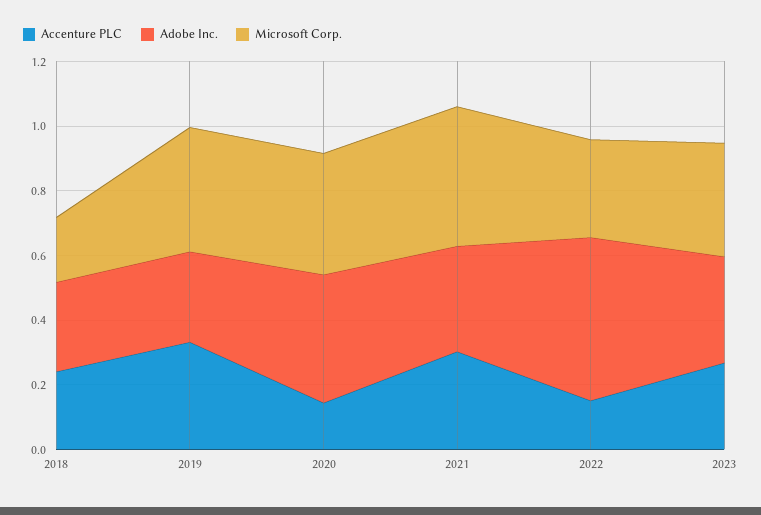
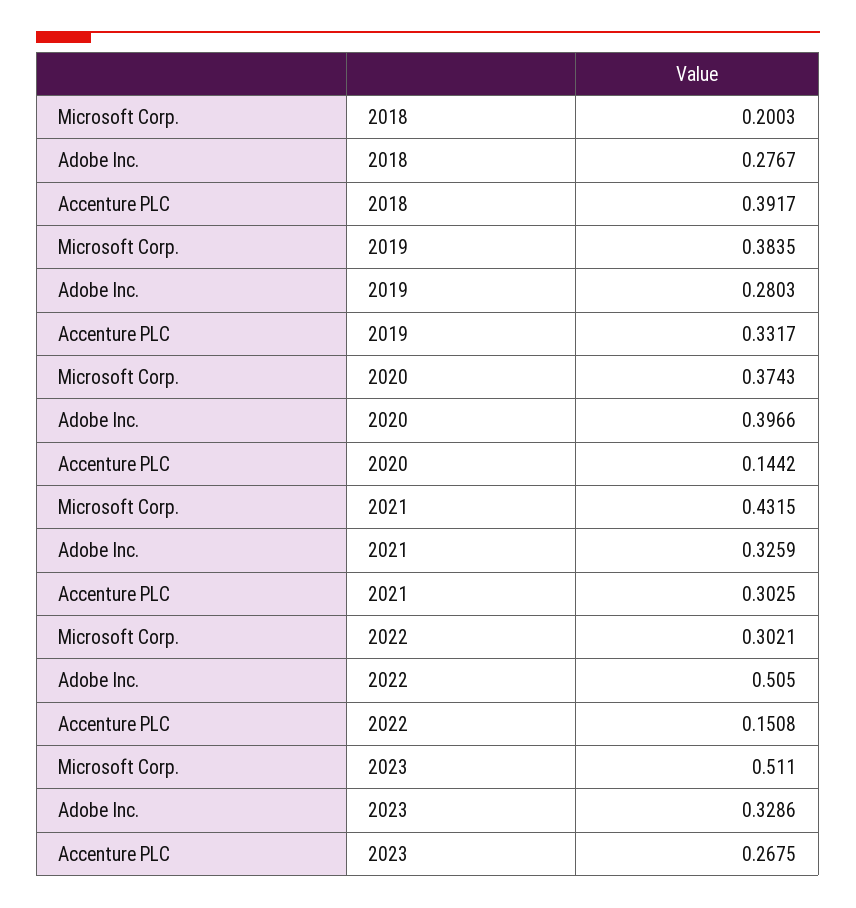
Accenture PLC, 2018: 0.25 -> 0.3917
Microsoft Corp., 2023: 0.35 -> 0.511

